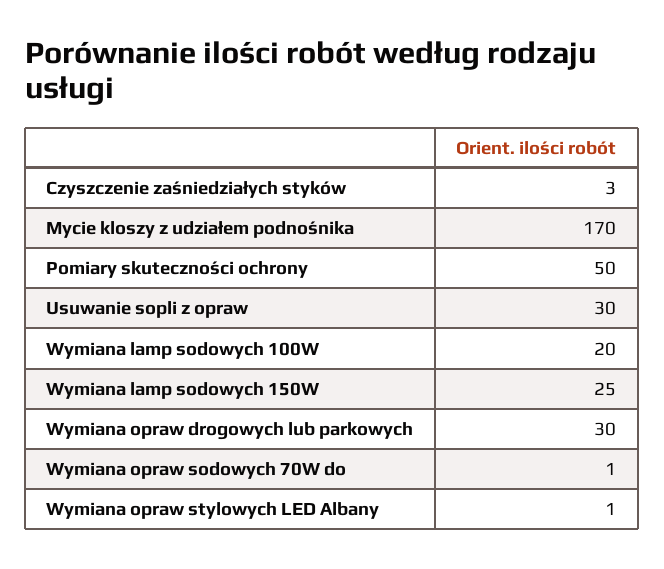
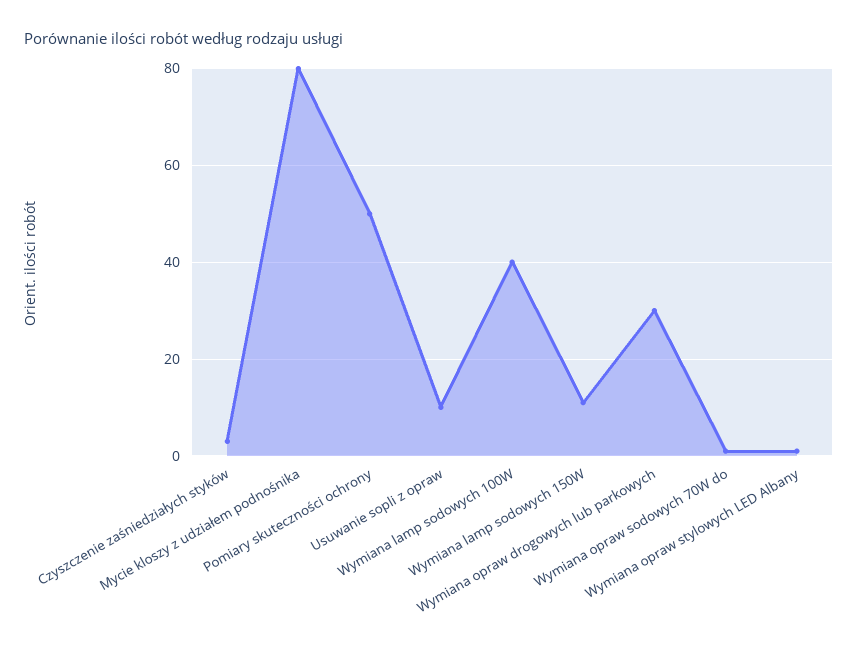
Mycie kloszy z udziałem podnośnika: 170 -> 80
Usuwanie sopli z opraw: 30 -> 10
Wymiana lamp sodowych 100W: 20 -> 40
Wymiana lamp sodowych 150W: 25 -> 10

